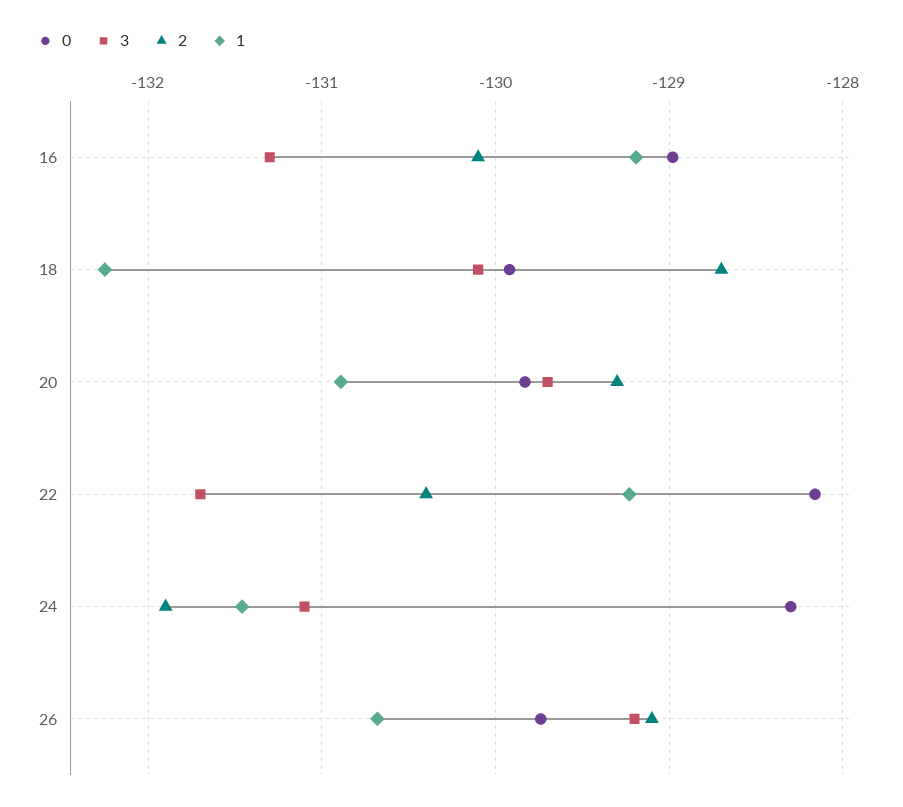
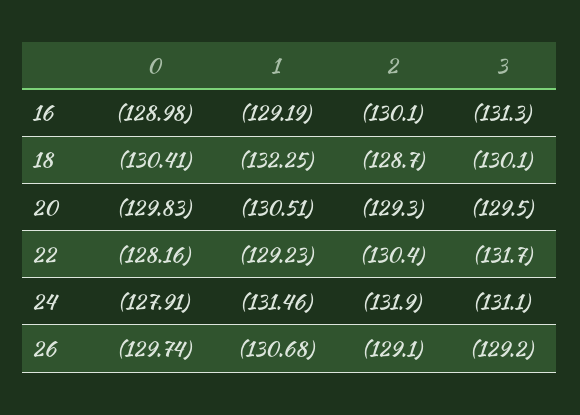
0, 18: -129.9 -> -130.41
3, 20: -129.7 -> -129.5
1, 20: -130.9 -> -130.51
0, 24: -128.3 -> -127.91

